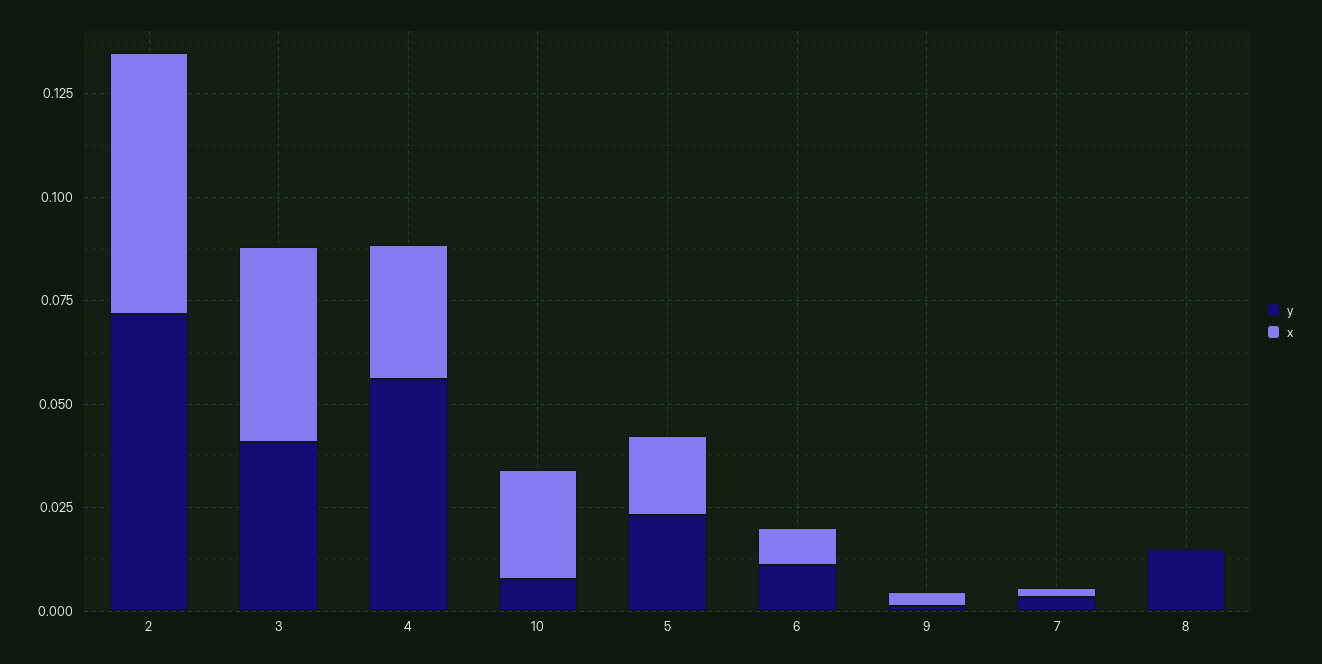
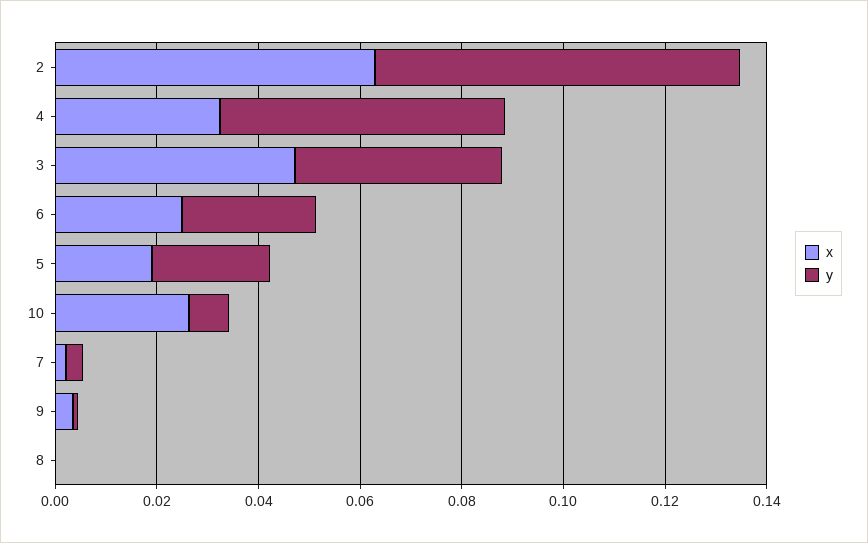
y, 6: 0.01 -> 0.025
x, 6: 0.01 -> 0.025
y, 8: 0.015 -> 0

